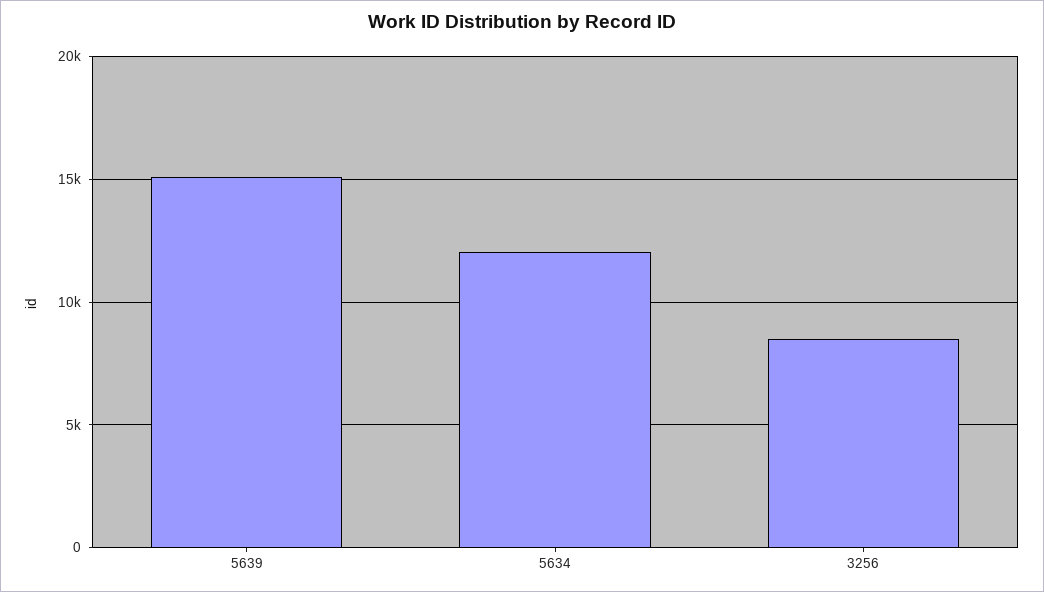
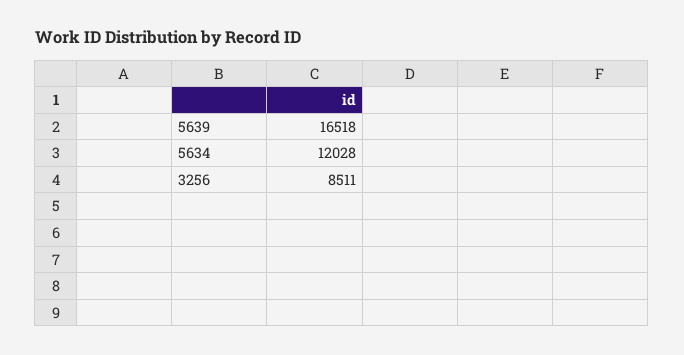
5639: 15000 -> 16518

